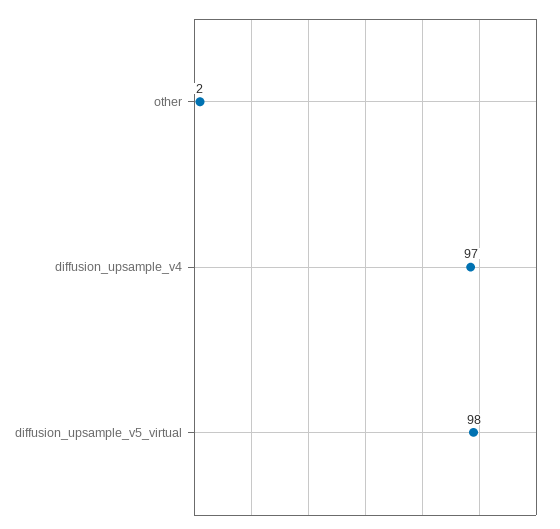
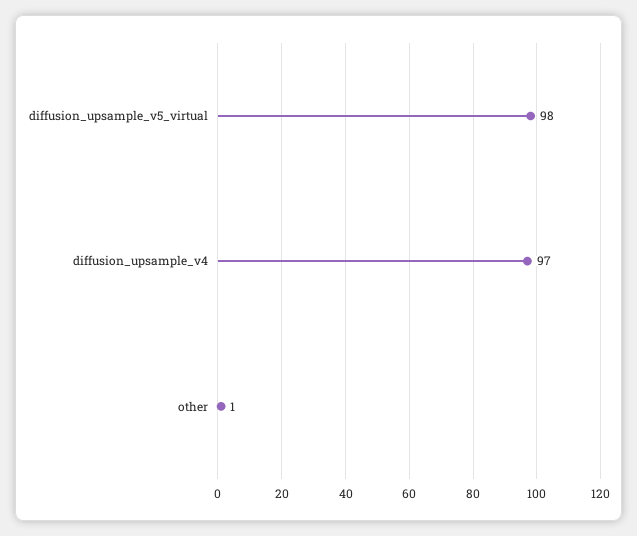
other: 2 -> 1

